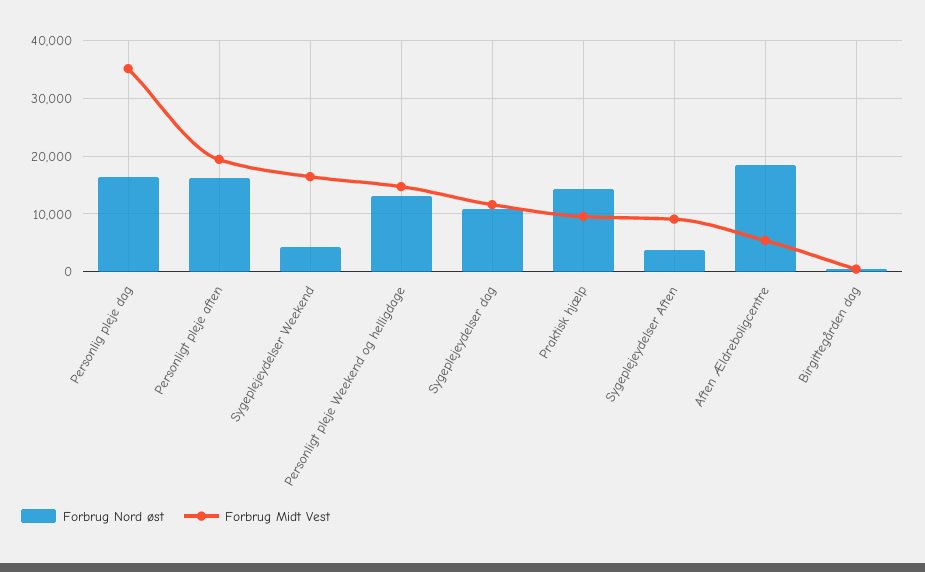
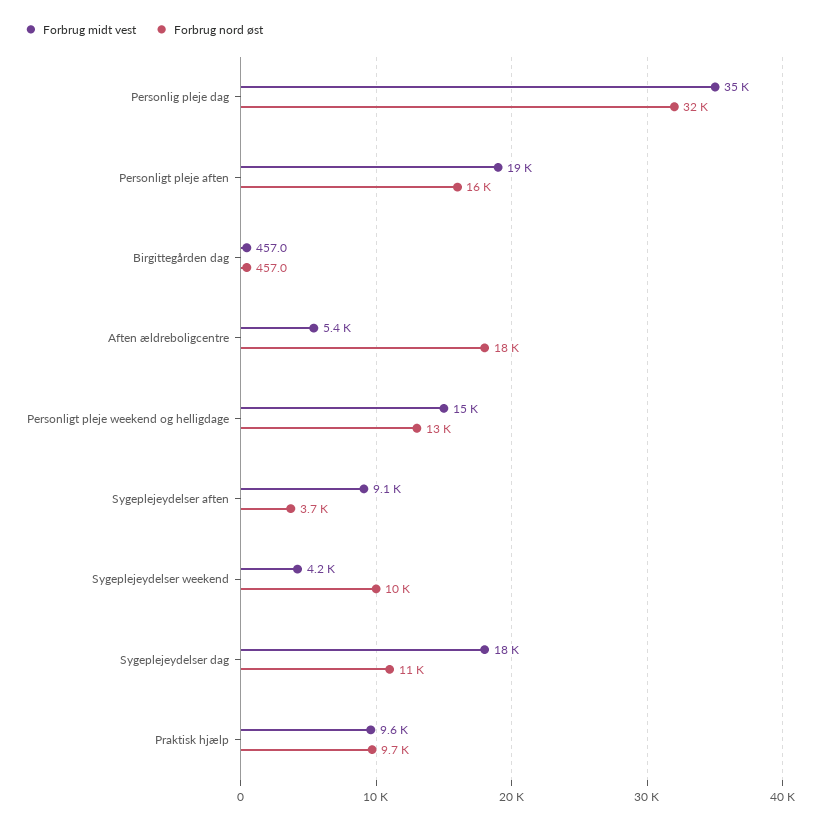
Forbrug Nord øst, Personlig pleje dag: 16000 -> 32000
Forbrug Nord øst, Sygeplejeydelser Weekend: 4000 -> 10000
Forbrug Midt Vest, Sygeplejeydelser Weekend: 16000 -> 4200
Forbrug Midt Vest, Sygeplejeydelser dag: 12000 -> 18000
Forbrug Nord øst, Praktisk hjælp: 14000 -> 9700

